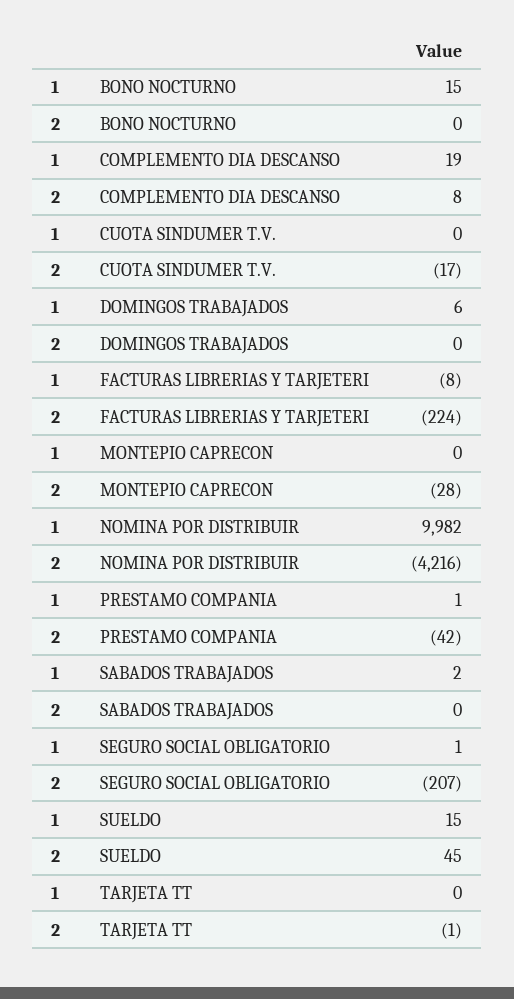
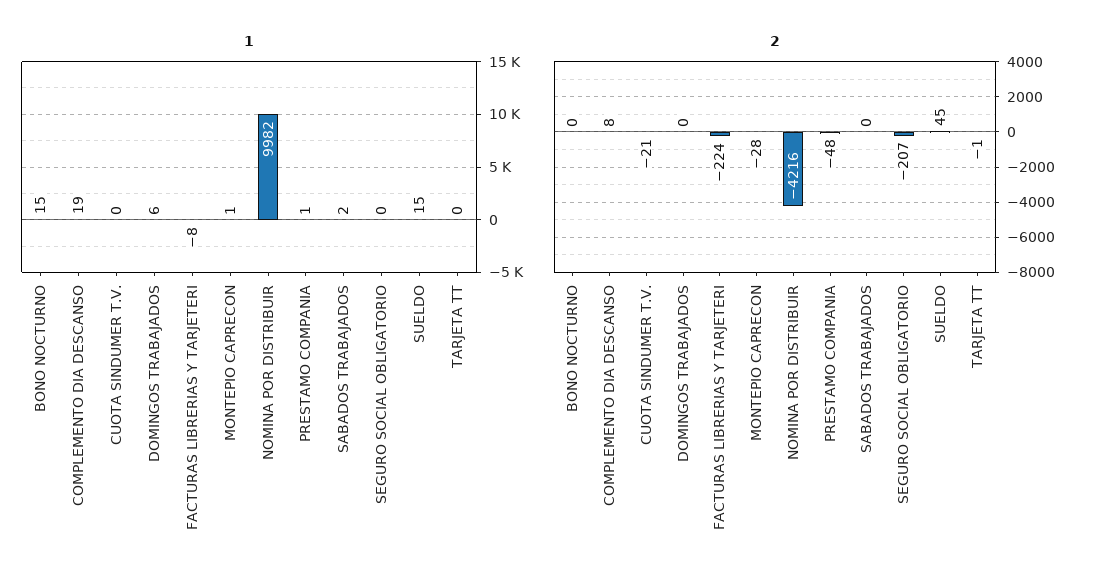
2, CUOTA SINDUMER T.V.: -17 -> -21
1, MONTEPIO CAPRECON: 0 -> 1
2, PRESTAMO COMPANIA: -42 -> -48
1, SEGURO SOCIAL OBLIGATORIO: 1 -> 0

